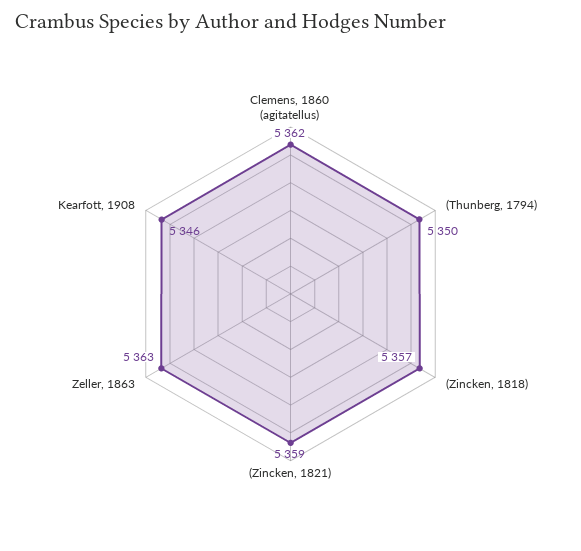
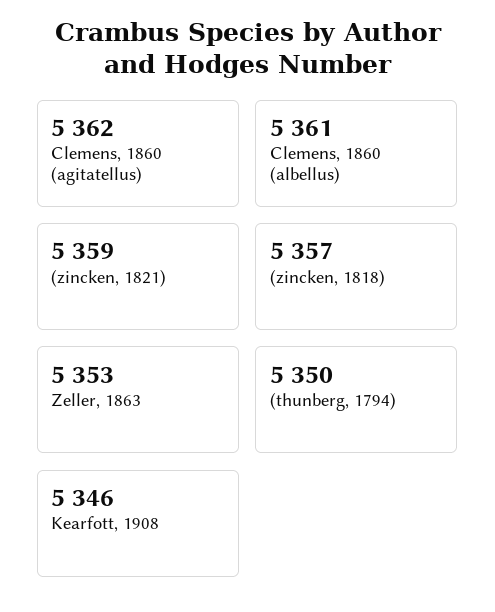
Zeller, 1863: 5363 -> 5353
Clemens, 1860 (albellus): none -> 5361

